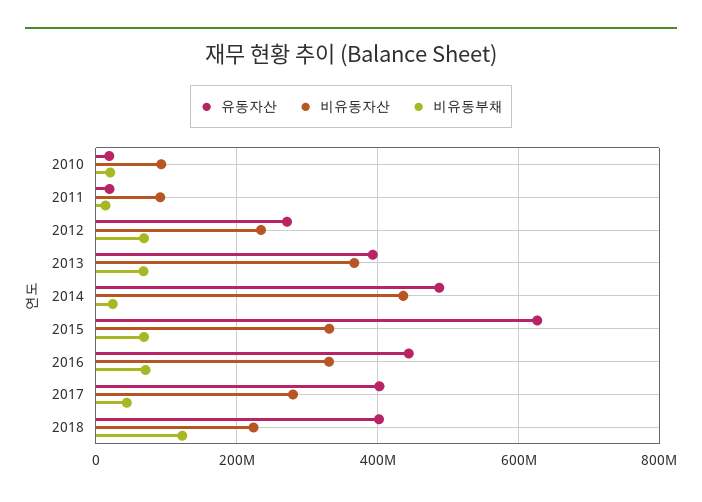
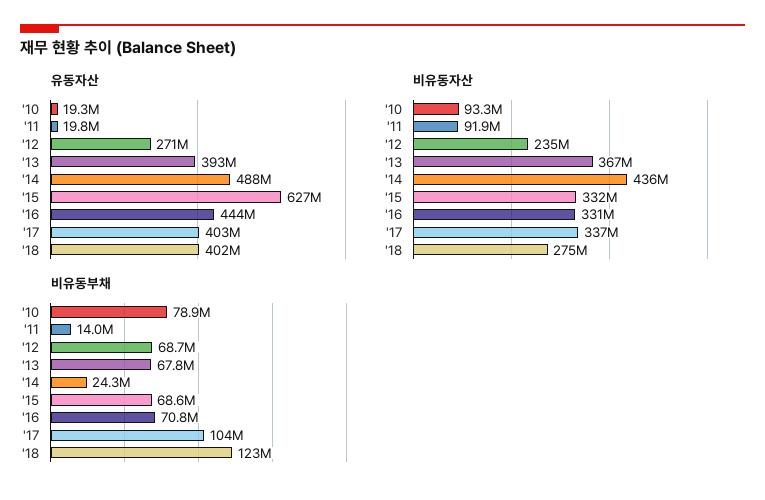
비유동부채, 2010: 20000000 -> 78900000
비유동자산, 2017: 280000000 -> 337000000
비유동부채, 2017: 40000000 -> 104000000
비유동자산, 2018: 220000000 -> 275000000

